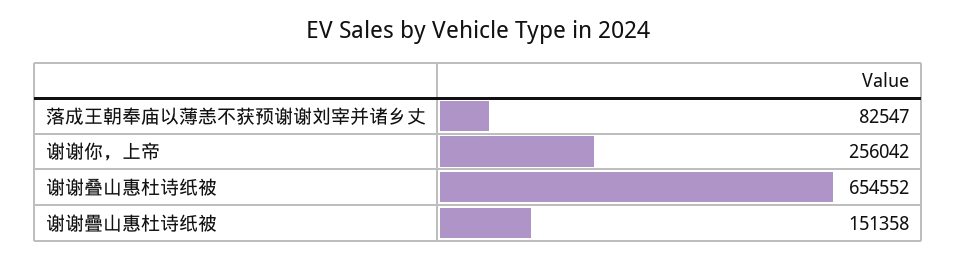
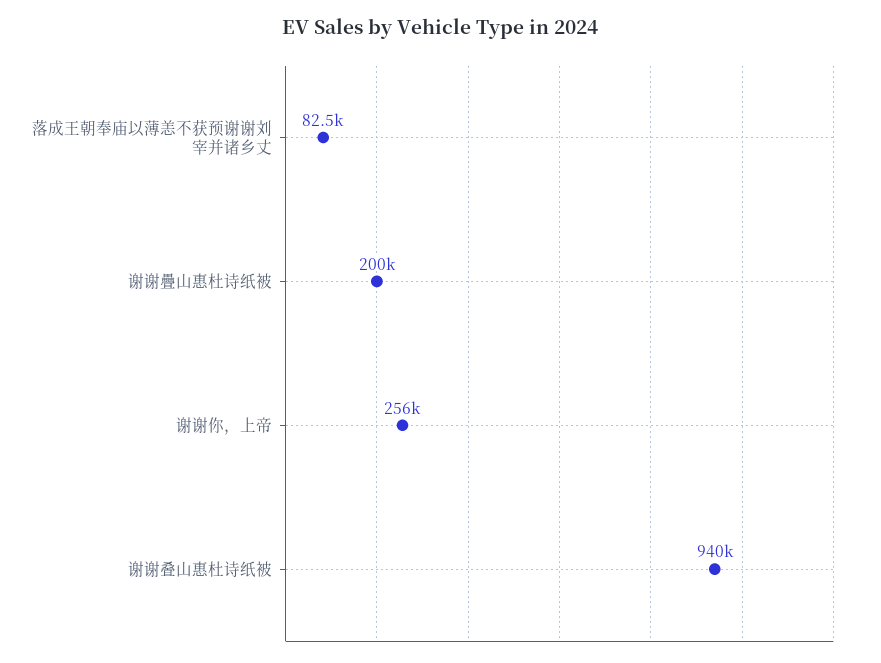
谢谢叠山惠杜诗纸被: 654552 -> 940000
谢谢疊山惠杜诗纸被: 151358 -> 200000

